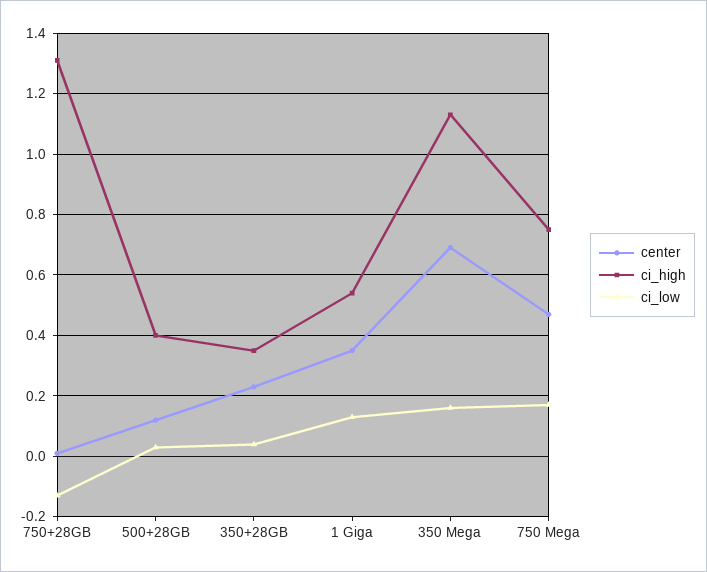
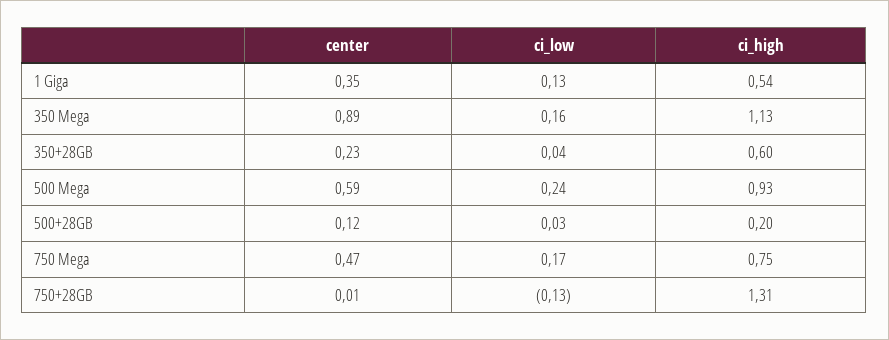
ci_high, 500+28GB: 0.4 -> 0.2
ci_high, 350+28GB: 0.35 -> 0.6
center, 350 Mega: 0.7 -> 0.89
center, 500 Mega: none -> 0.59
ci_low, 500 Mega: none -> 0.24
ci_high, 500 Mega: none -> 0.93

